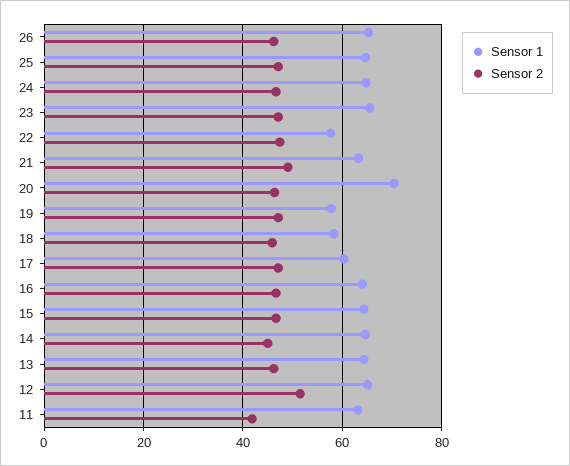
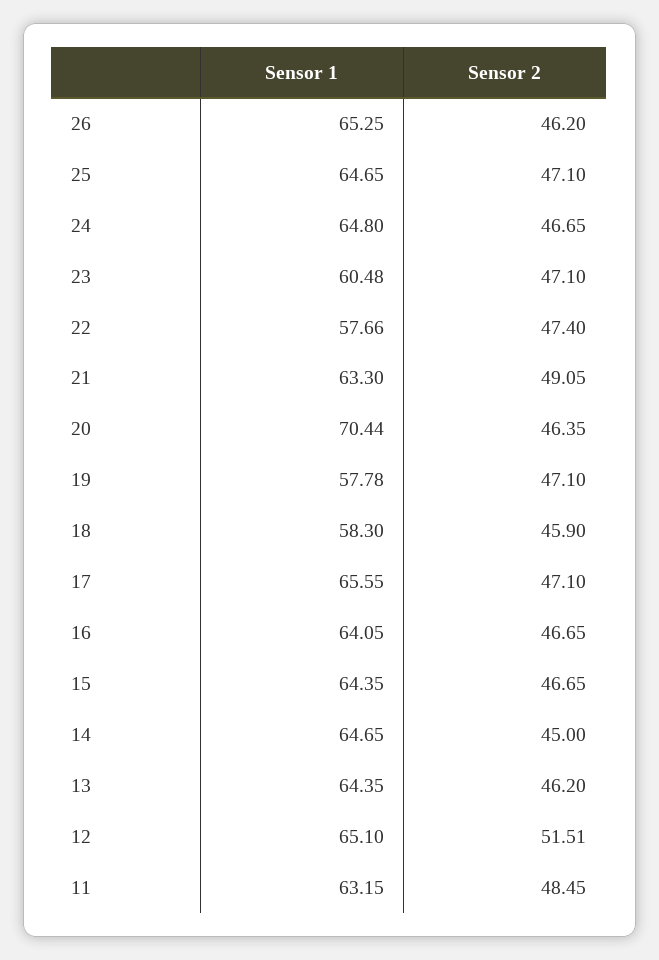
Sensor 1, 23: 66 -> 60.48
Sensor 1, 17: 60 -> 65.55
Sensor 2, 11: 42 -> 48.45

